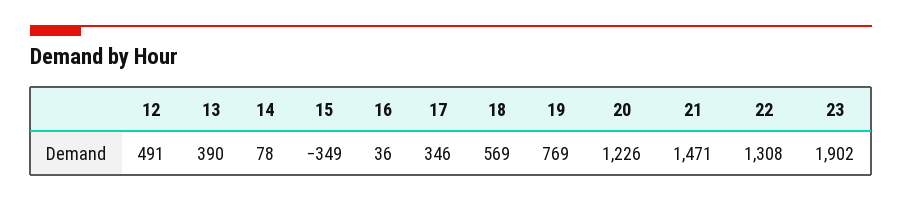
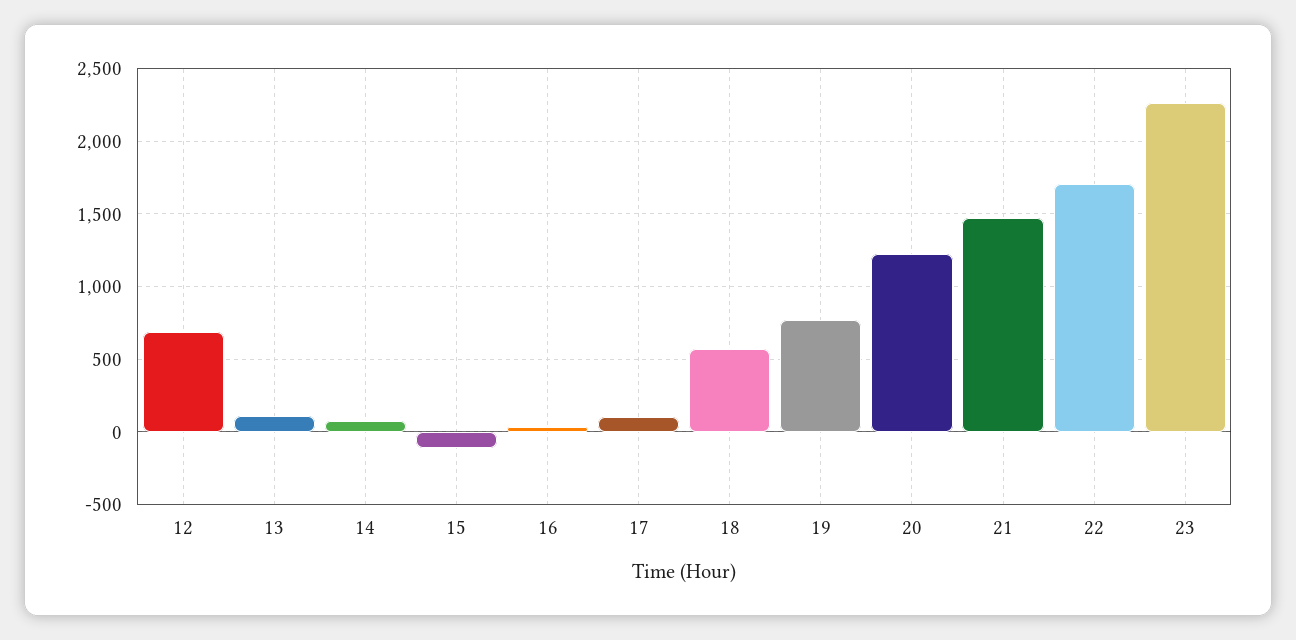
12: 491 -> 700
13: 390 -> 100
15: -349 -> -100
17: 346 -> 100
22: 1308 -> 1700
23: 1902 -> 2250

